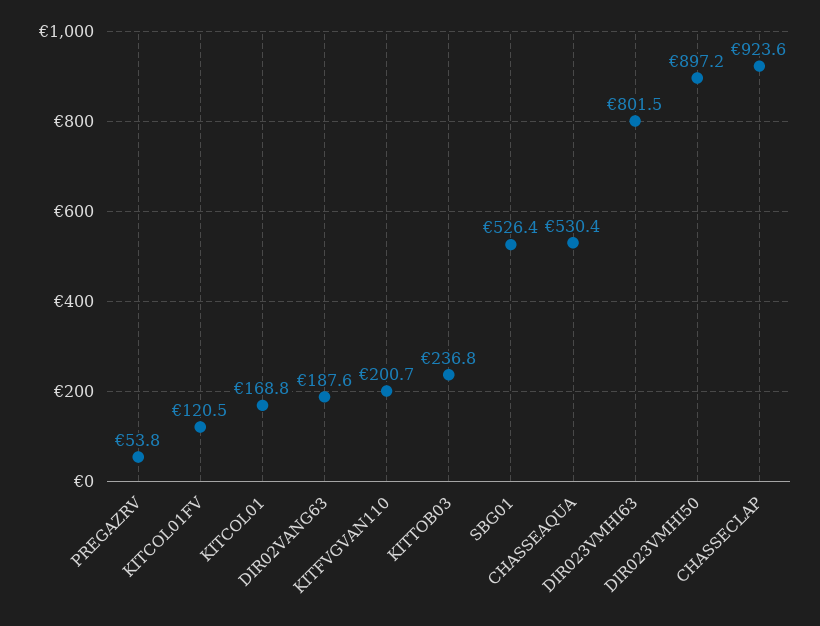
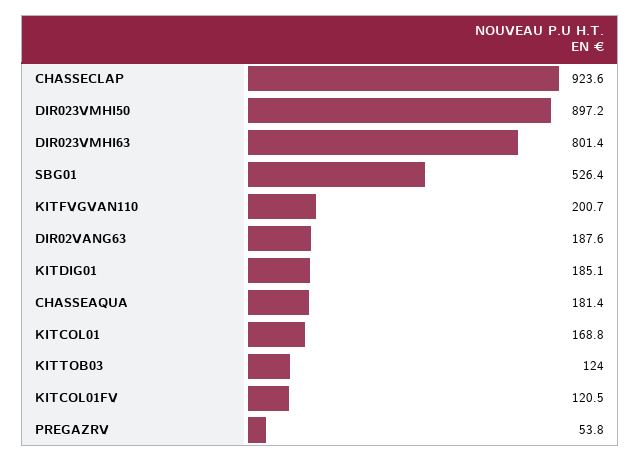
KITTOB03: 236.8 -> 124
CHASSEAQUA: 530.4 -> 181.4
DIR023VMHI63: 801.5 -> 801.4
KITDIG01: none -> 185.1

